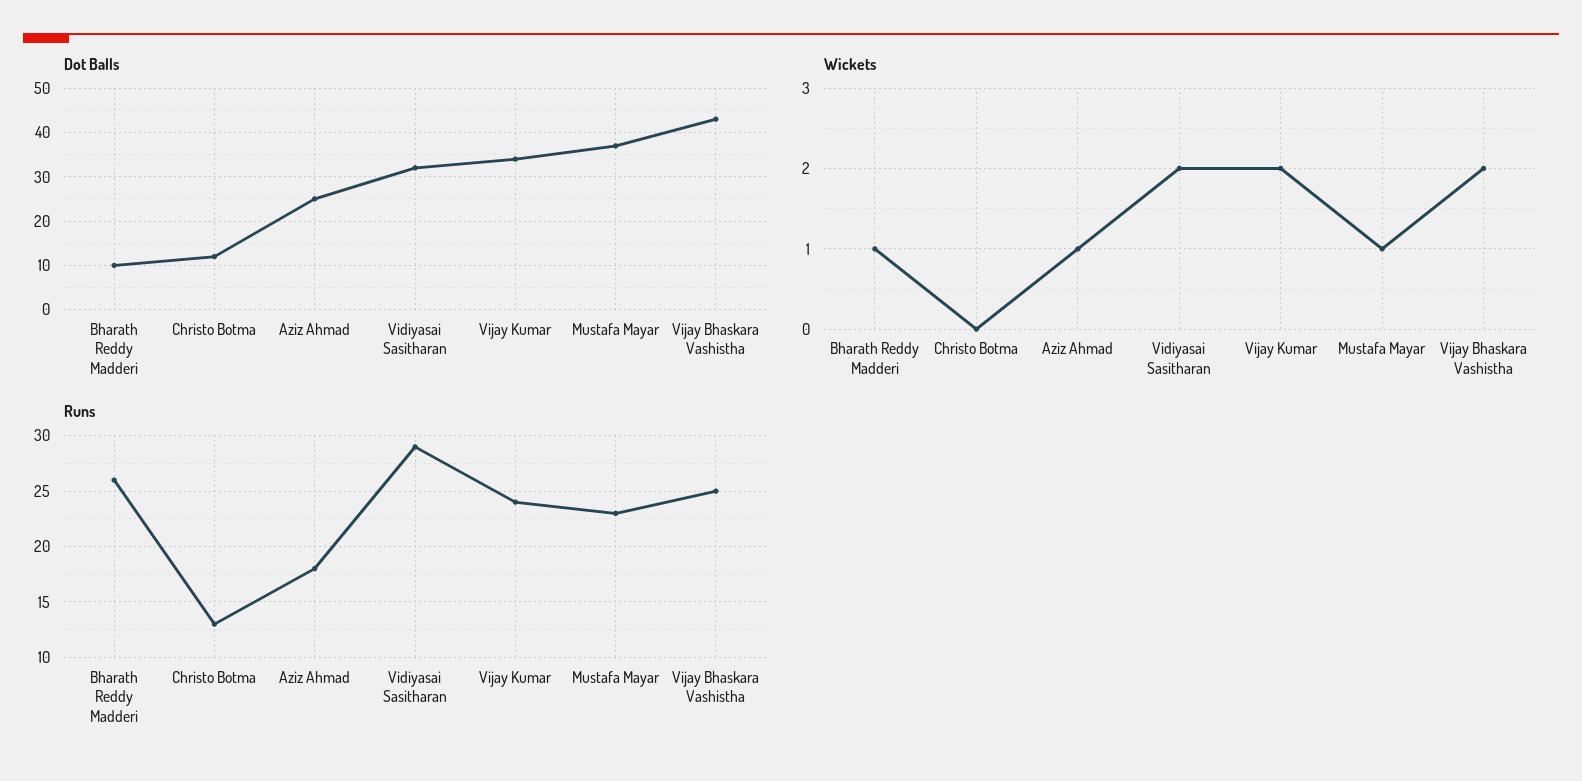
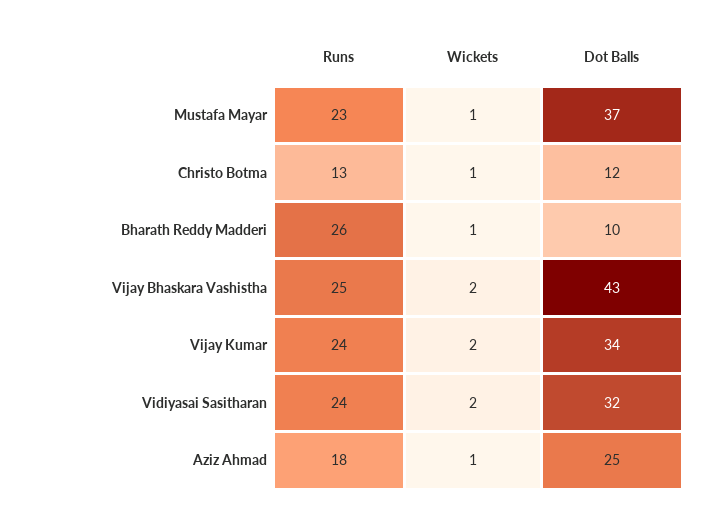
Wickets, Christo Botma: 0 -> 1
Runs, Vidiyasai Sasitharan: 29 -> 24

